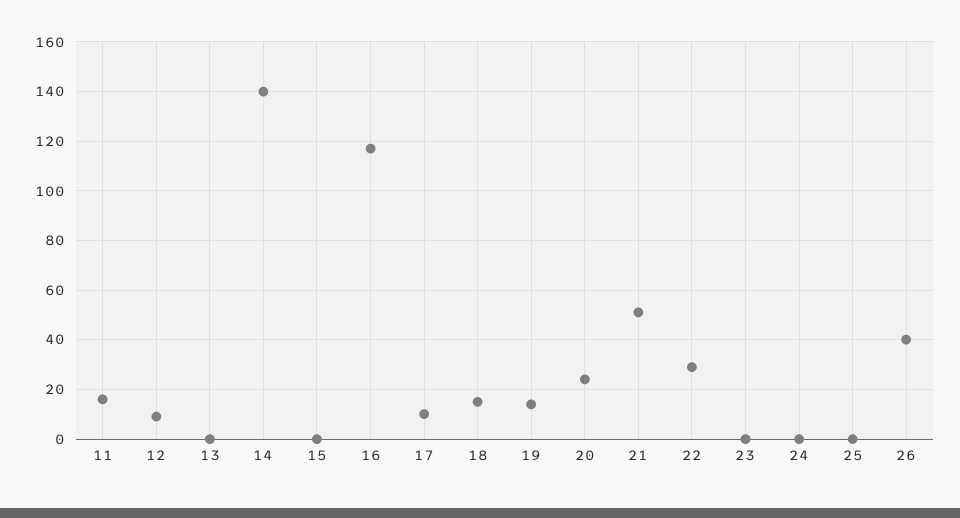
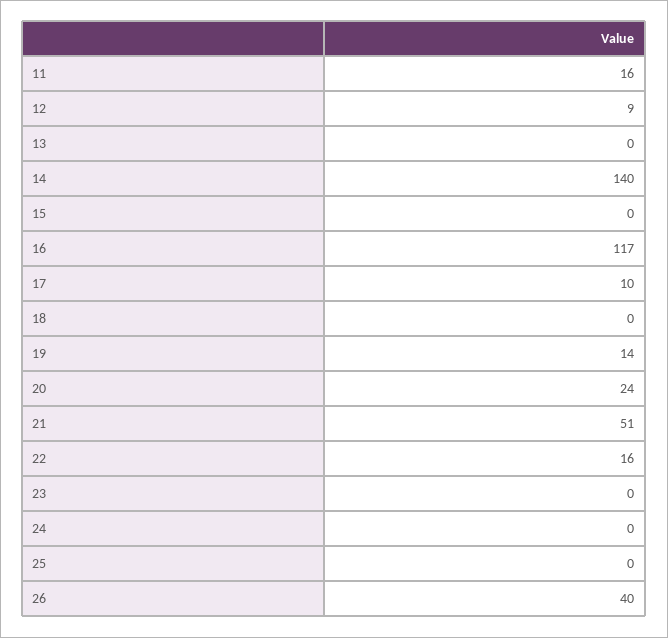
18: 15 -> 0
22: 30 -> 16

